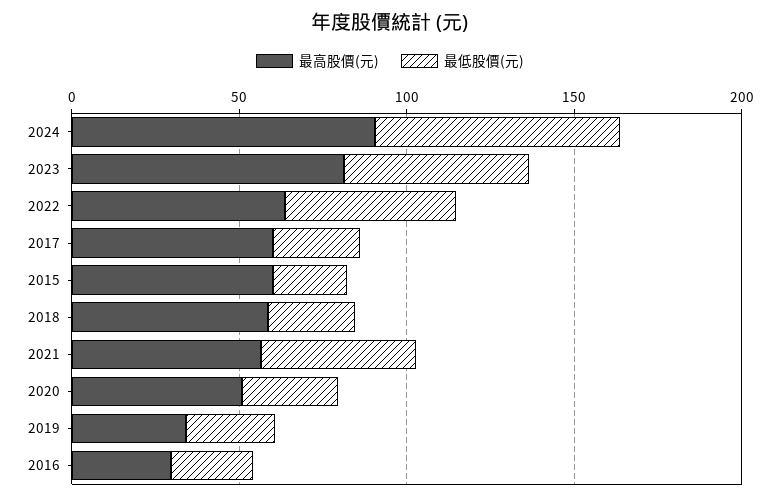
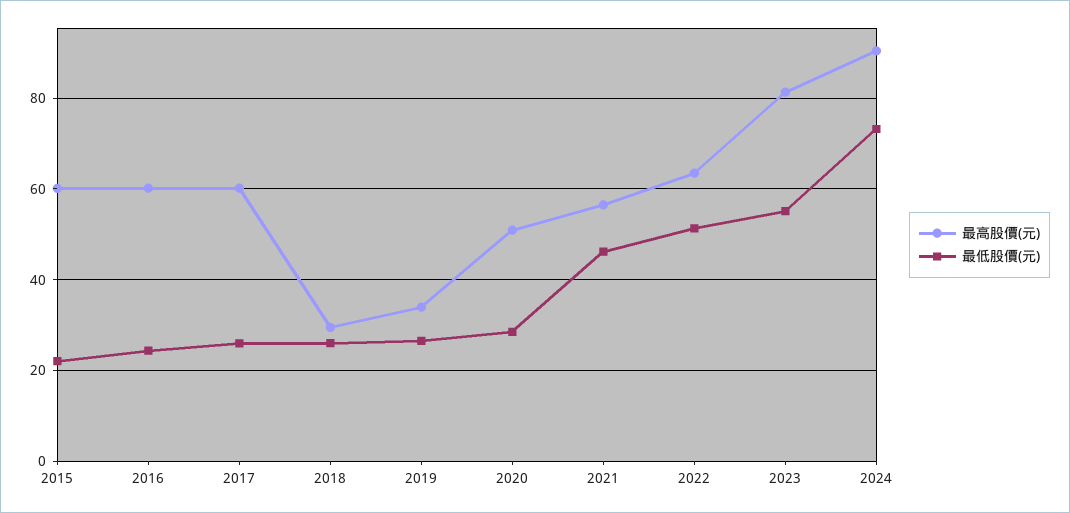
最高股價(元), 2018: 60 -> 30
最高股價(元), 2016: 30 -> 60

